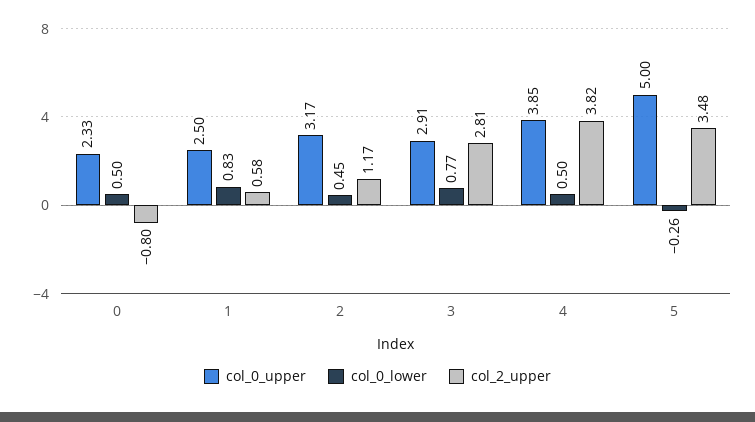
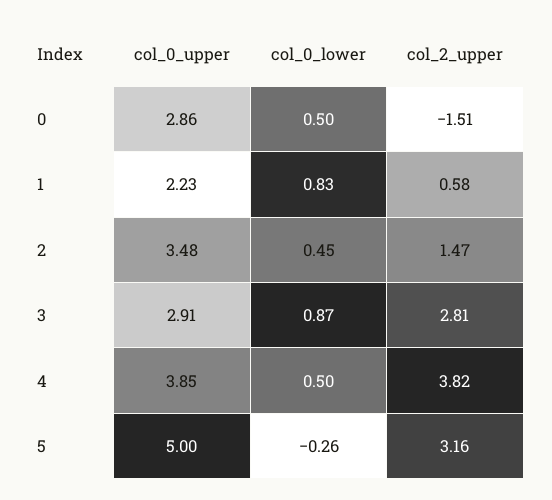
col_0_upper, 0: 2.33 -> 2.86
col_2_upper, 0: -0.8 -> -1.51
col_0_upper, 1: 2.5 -> 2.23
col_0_upper, 2: 3.17 -> 3.48
col_2_upper, 2: 1.17 -> 1.47
col_0_lower, 3: 0.77 -> 0.87
col_2_upper, 5: 3.48 -> 3.16

